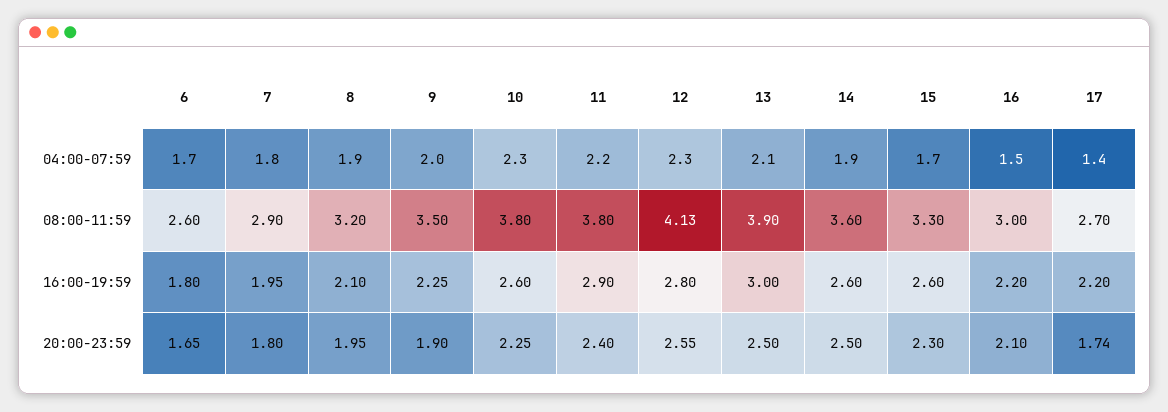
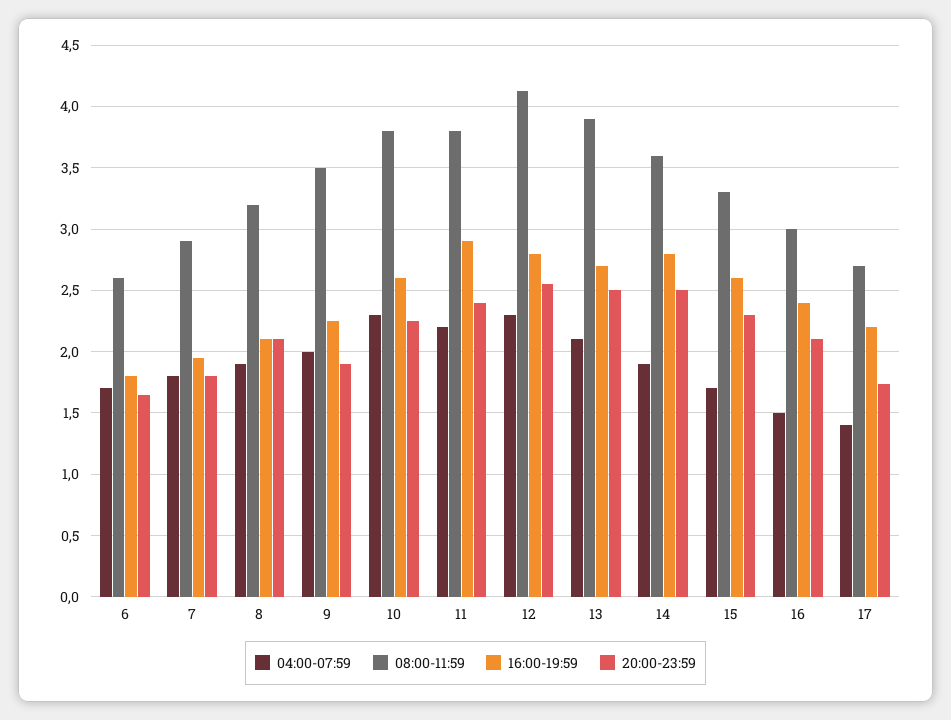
16:00-19:59, 13: 3 -> 2.7
16:00-19:59, 14: 2.6 -> 2.8
16:00-19:59, 16: 2.2 -> 2.4
20:00-23:59, 8: 1.95 -> 2.1

